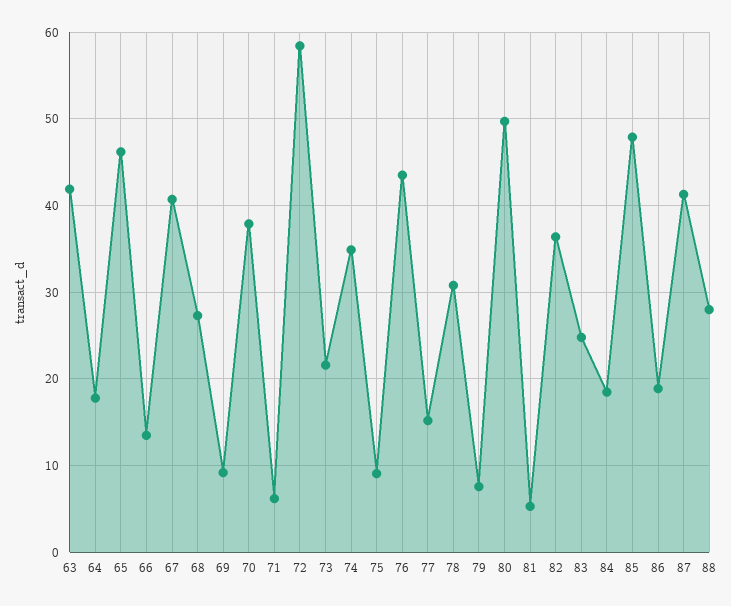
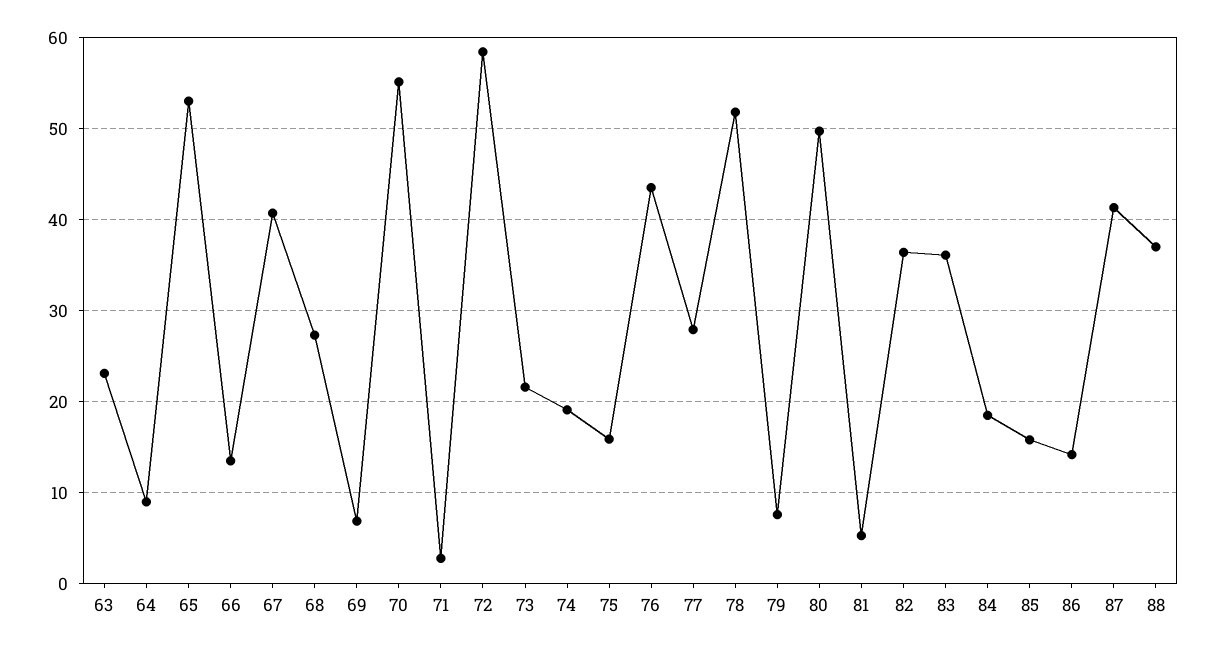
63: 42 -> 23
64: 18 -> 9
65: 46 -> 53
69: 9 -> 7
70: 38 -> 55
71: 6 -> 3
74: 35 -> 19
75: 9 -> 16
77: 15 -> 28
78: 31 -> 52
83: 25 -> 36
85: 48 -> 16
86: 19 -> 14
88: 28 -> 37

